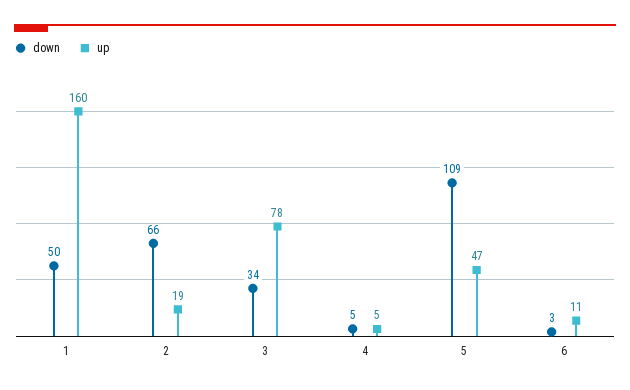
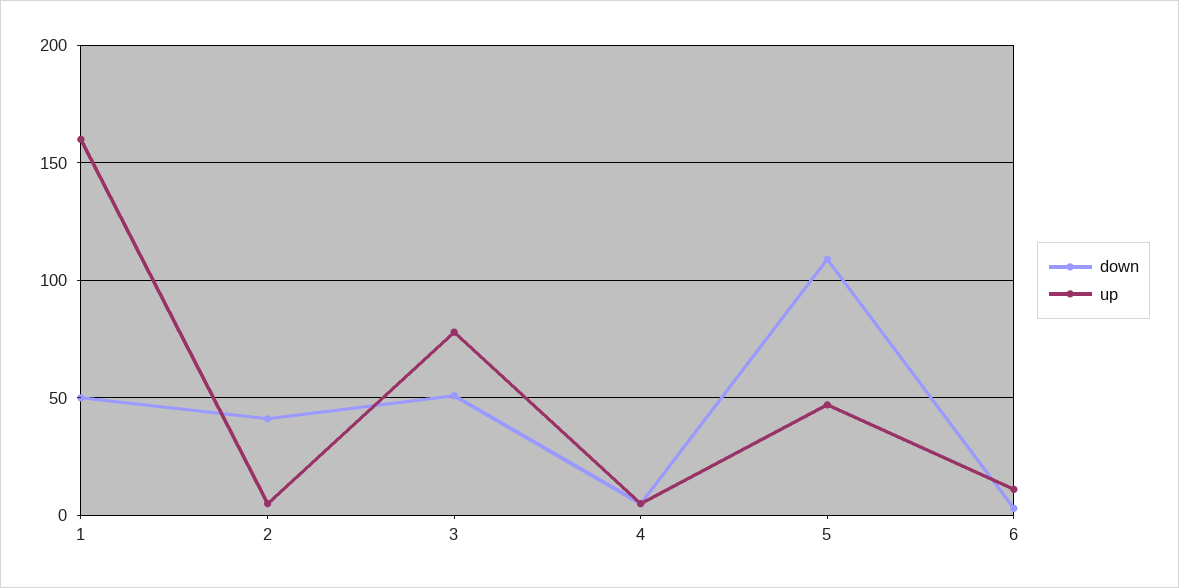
down, 2: 66 -> 40
up, 2: 19 -> 5
down, 3: 34 -> 50

